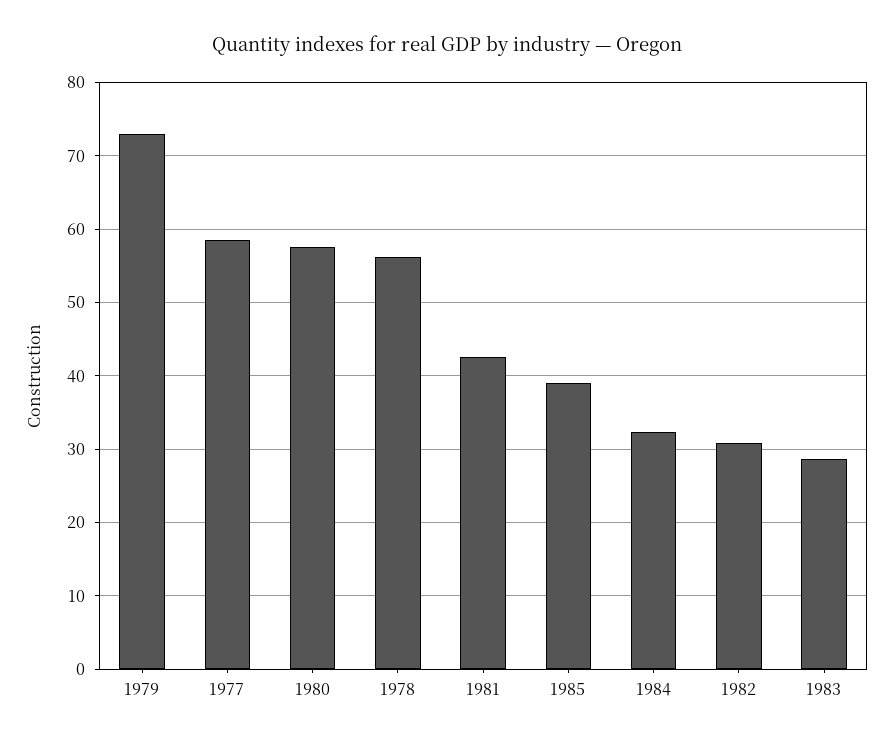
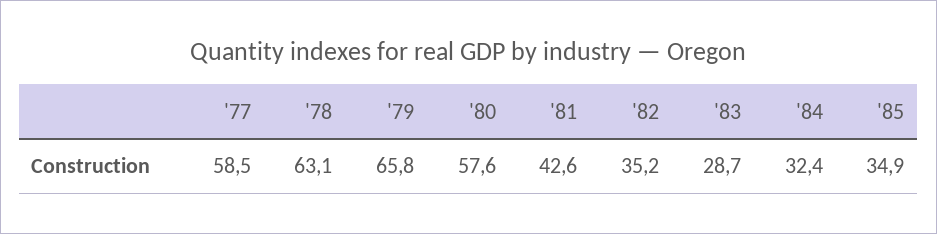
1979: 73 -> 65.8
1978: 56 -> 63.1
1985: 39 -> 34.9
1982: 31 -> 35.2

